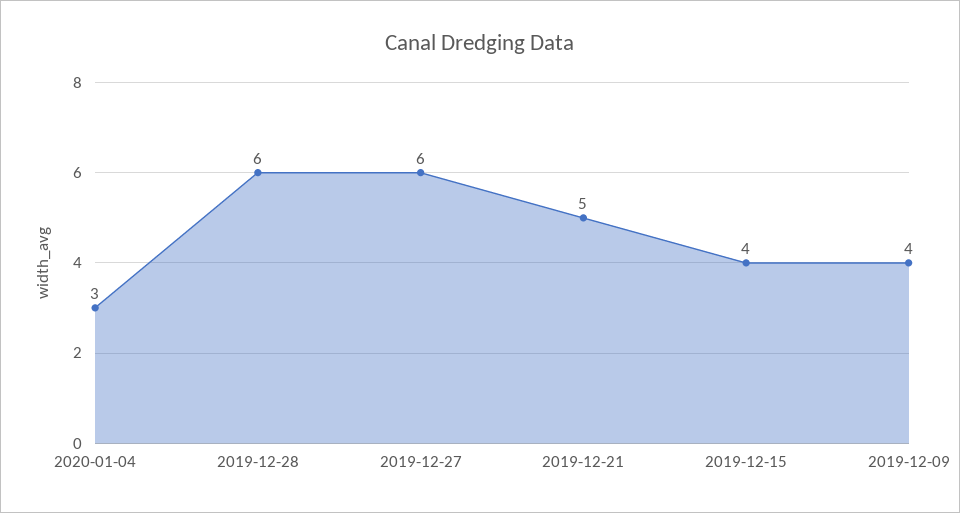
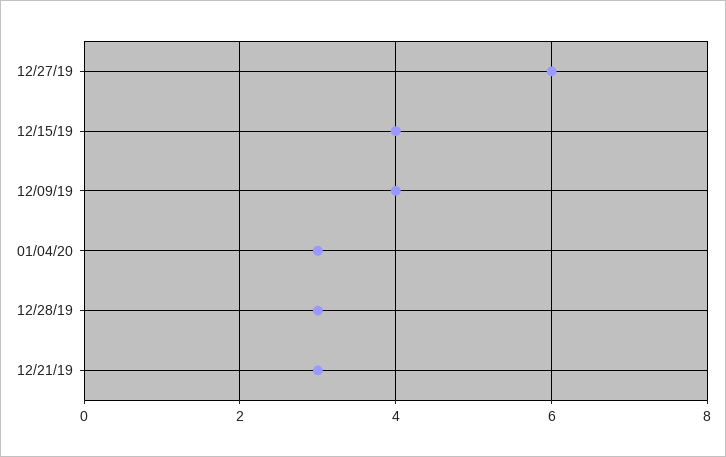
2019-12-28: 6 -> 3
2019-12-21: 5 -> 3

